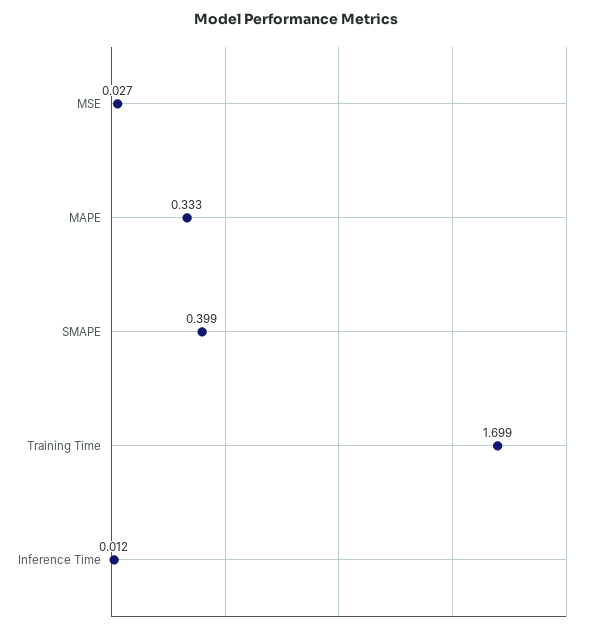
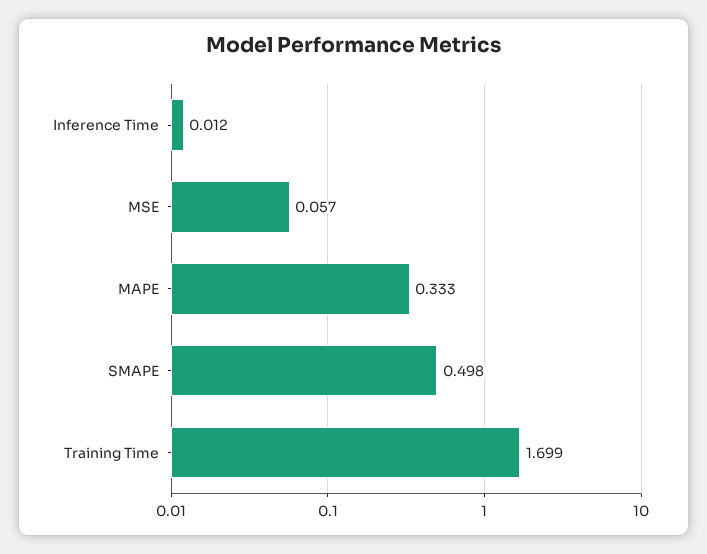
MSE: 0.027 -> 0.057
SMAPE: 0.399 -> 0.498

